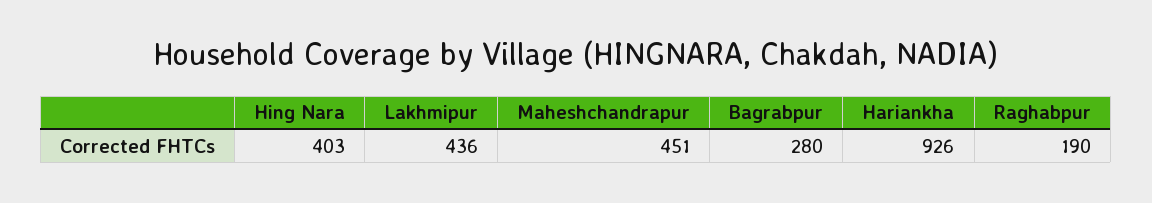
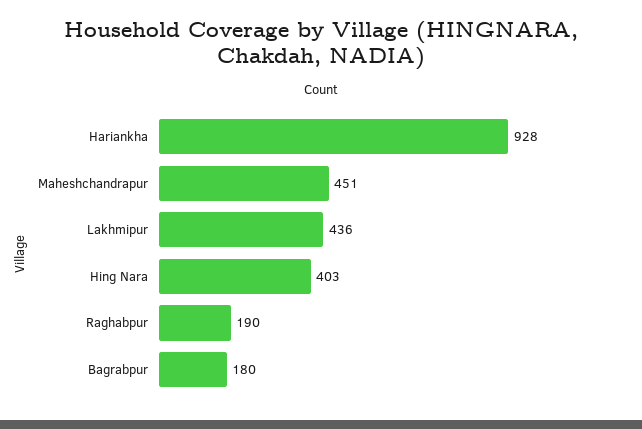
Bagrabpur: 280 -> 180
Hariankha: 926 -> 928

